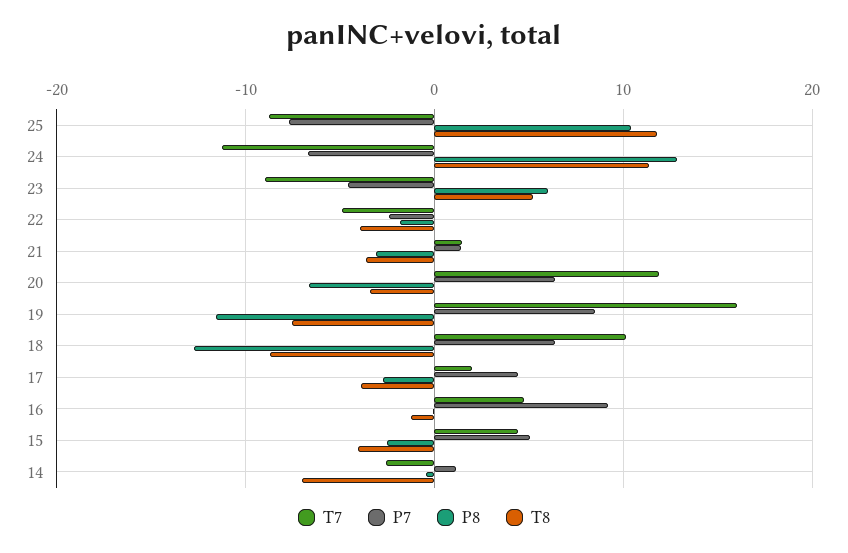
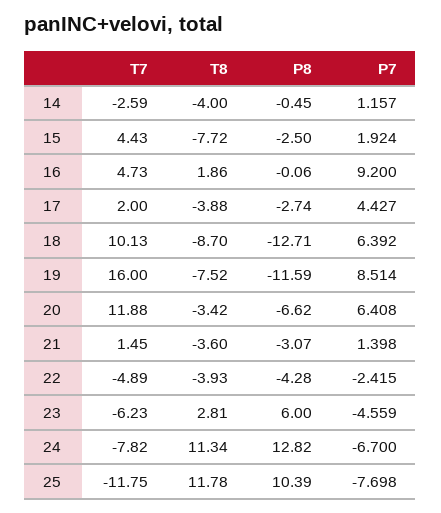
T7, 25: -9 -> -11.75
T7, 24: -11 -> -7.82
T7, 23: -9 -> -6.23
T8, 23: 5 -> 2.81
P8, 22: -2 -> -4.28
T8, 16: -1 -> 1.86
P7, 15: 5 -> 1.924
T8, 15: -4 -> -7.72
T8, 14: -7 -> -4

